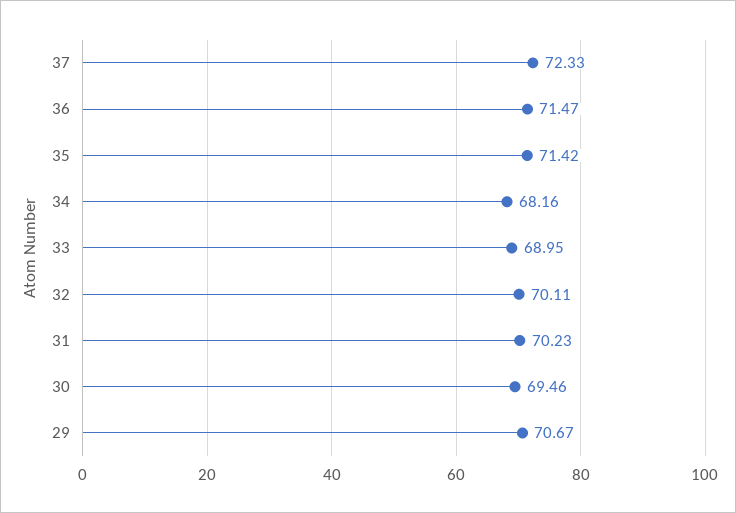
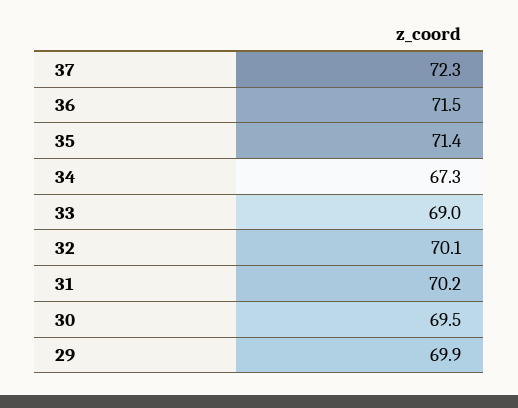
34: 68.16 -> 67.3
29: 70.67 -> 69.9

